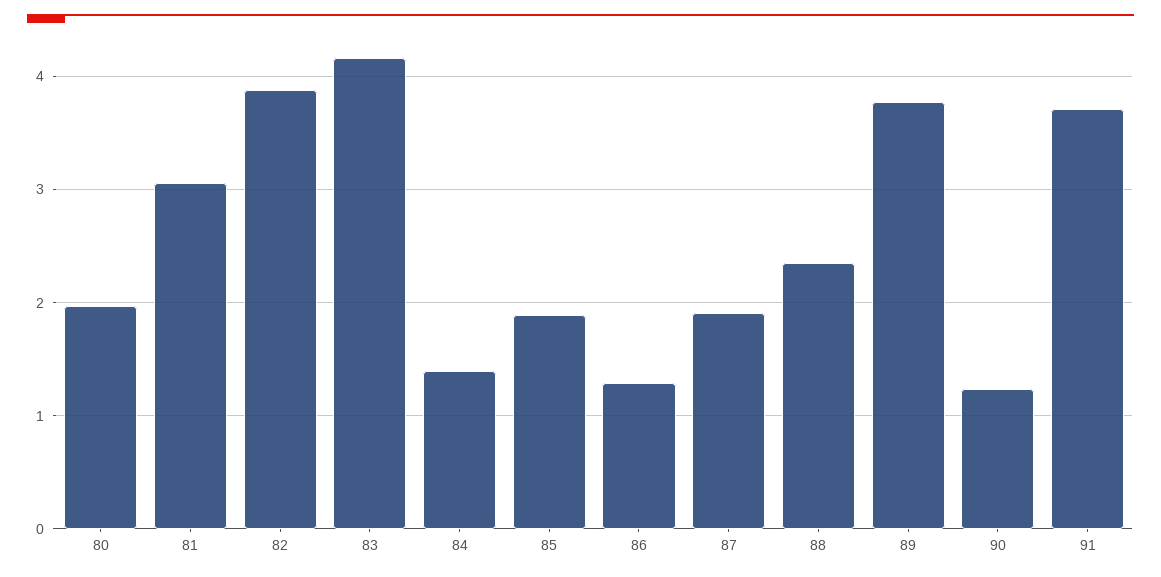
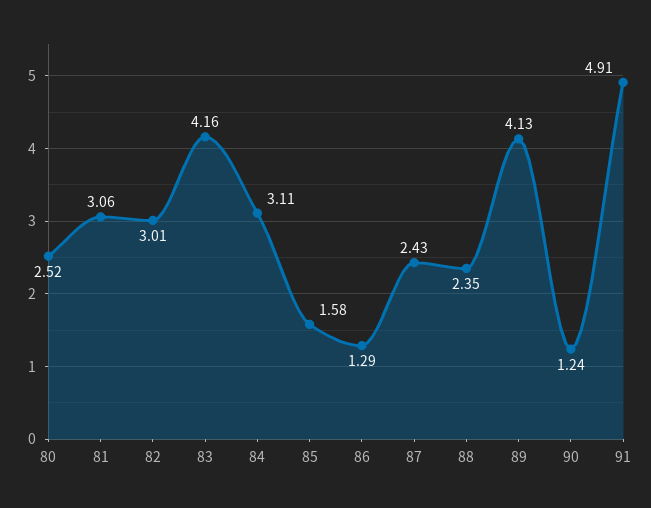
80: 2 -> 2.52
82: 3.9 -> 3.01
84: 1.4 -> 3.11
85: 1.9 -> 1.58
87: 1.9 -> 2.43
89: 3.8 -> 4.13
91: 3.7 -> 4.91

